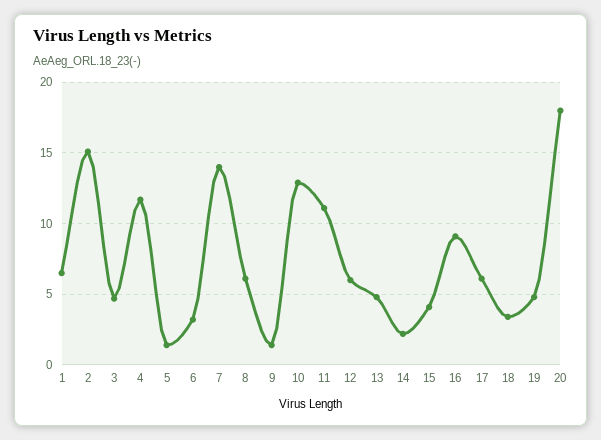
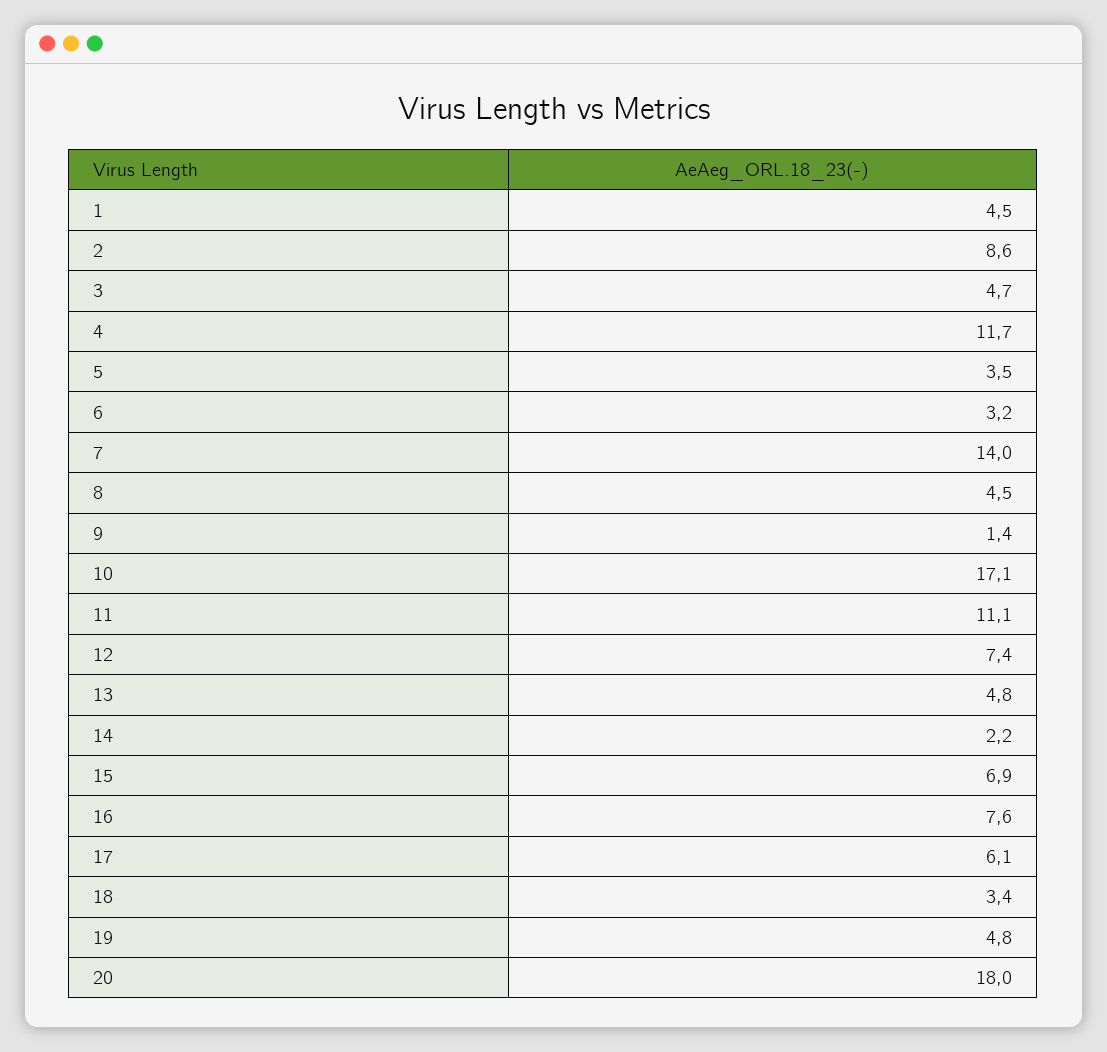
1: 6.5 -> 4.5
2: 15 -> 8.6
5: 1.5 -> 3.5
8: 6 -> 4.5
10: 13 -> 17.1
12: 6 -> 7.4
15: 4 -> 6.9
16: 9 -> 7.6

